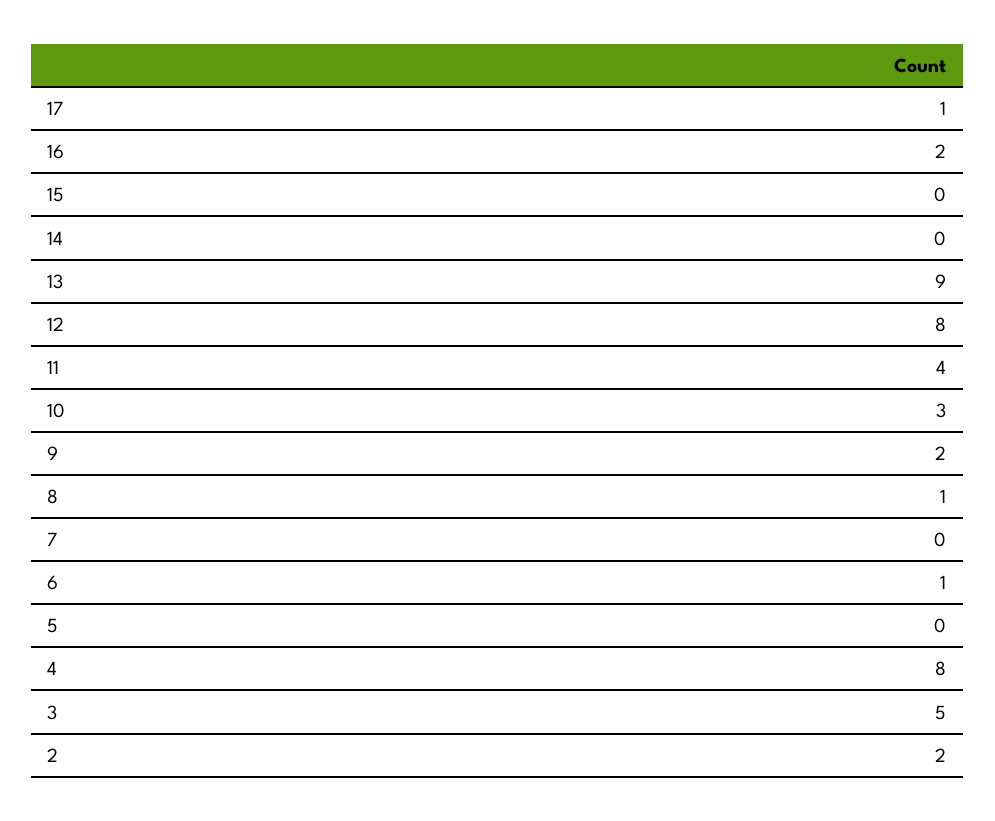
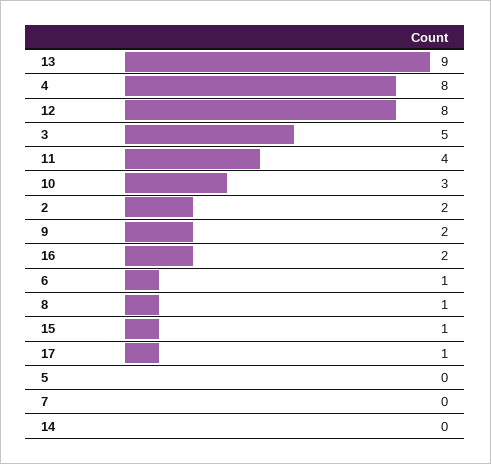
15: 0 -> 1

